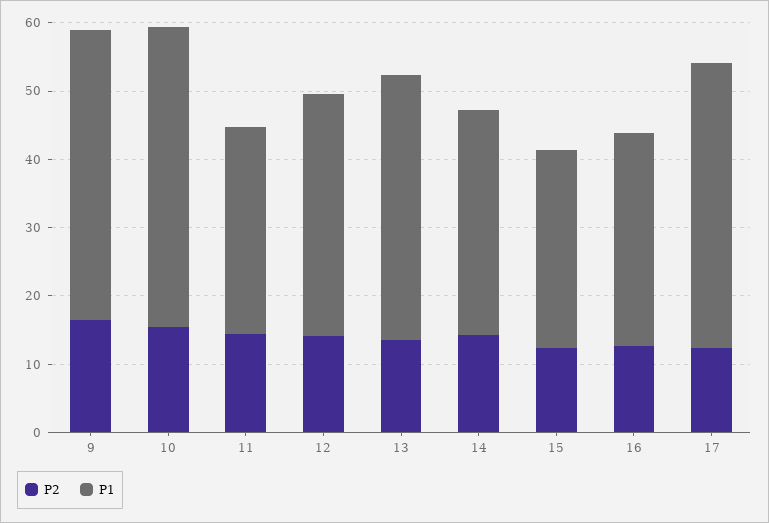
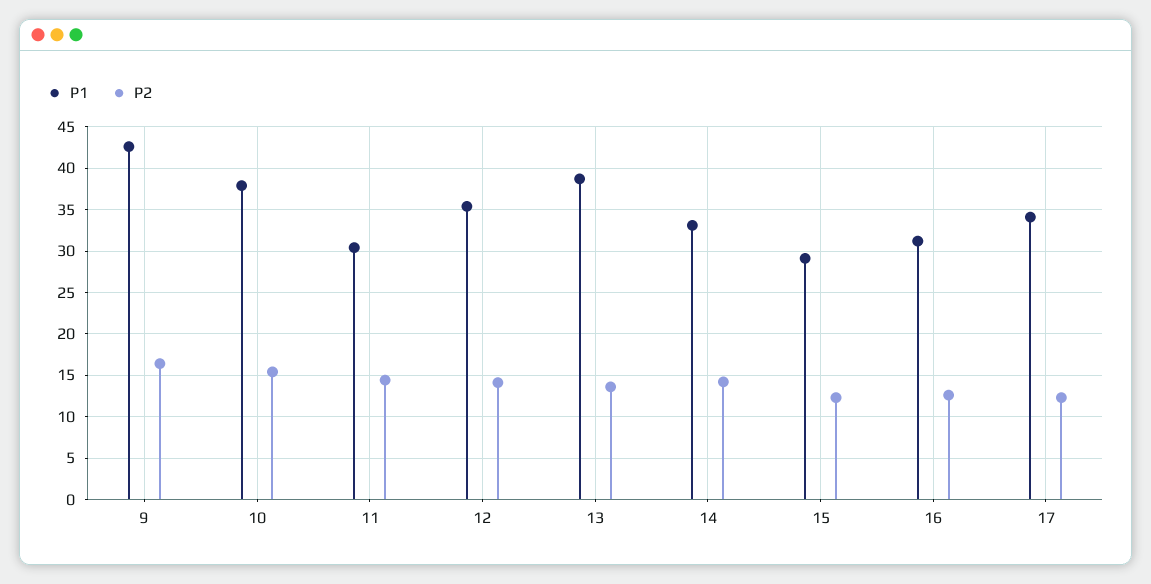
P1, 10: 44 -> 38
P1, 17: 42 -> 34

